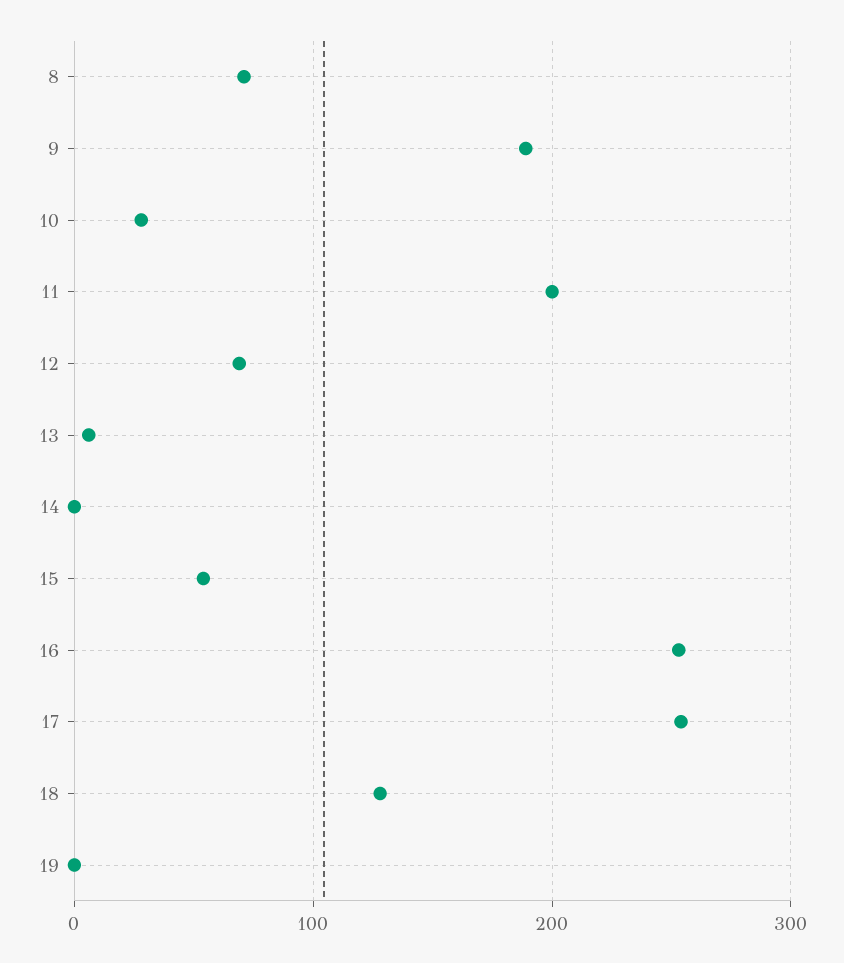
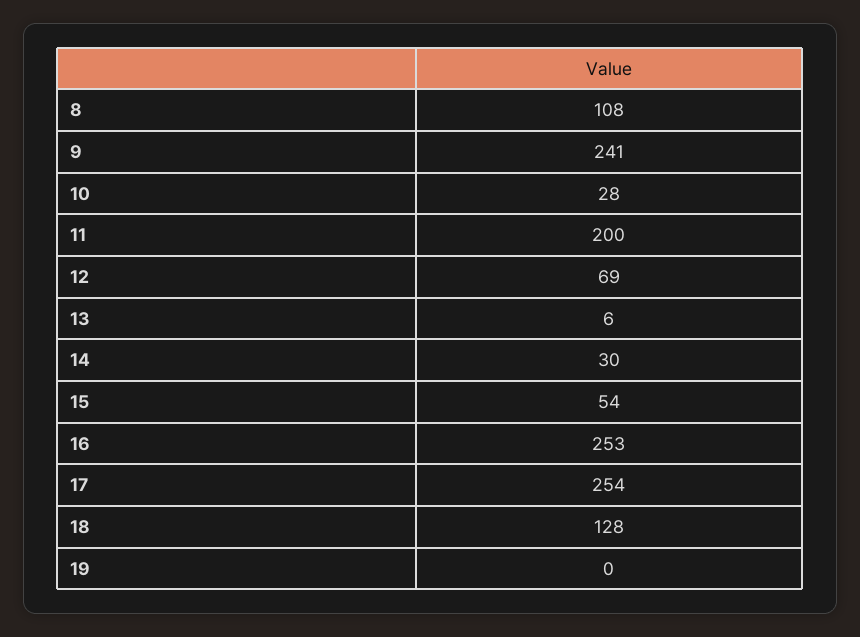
8: 70 -> 108
9: 190 -> 241
14: 0 -> 30

